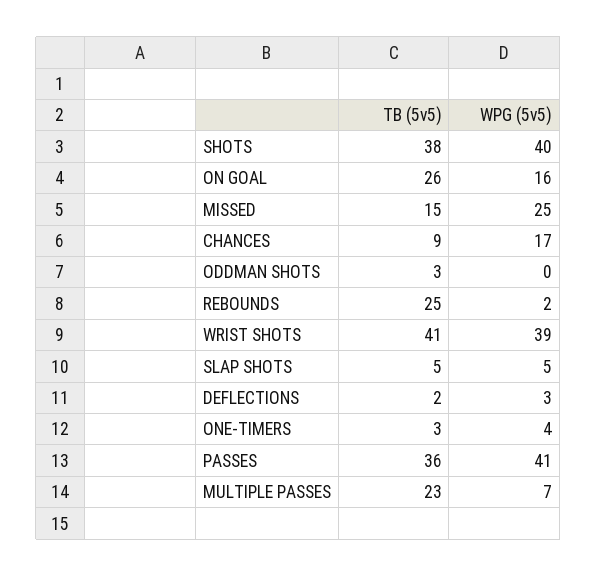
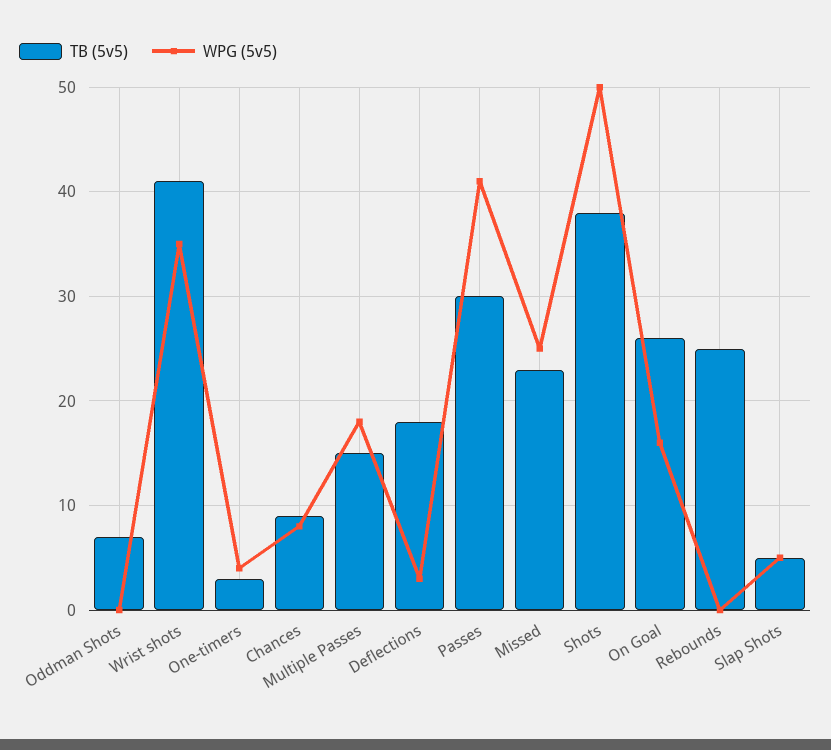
WPG (5v5), SHOTS: 40 -> 50
TB (5v5), MISSED: 15 -> 23
WPG (5v5), CHANCES: 17 -> 8
TB (5v5), ODDMAN SHOTS: 3 -> 7
WPG (5v5), REBOUNDS: 2 -> 0
WPG (5v5), WRIST SHOTS: 39 -> 35
TB (5v5), DEFLECTIONS: 2 -> 18
TB (5v5), PASSES: 36 -> 30
TB (5v5), MULTIPLE PASSES: 23 -> 15
WPG (5v5), MULTIPLE PASSES: 7 -> 18

